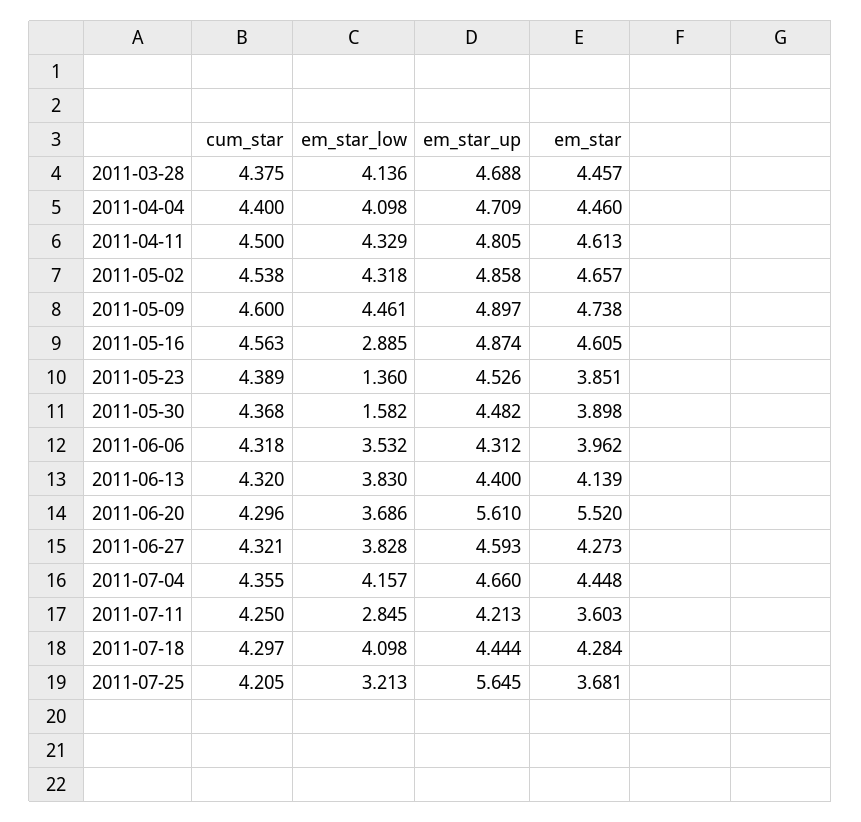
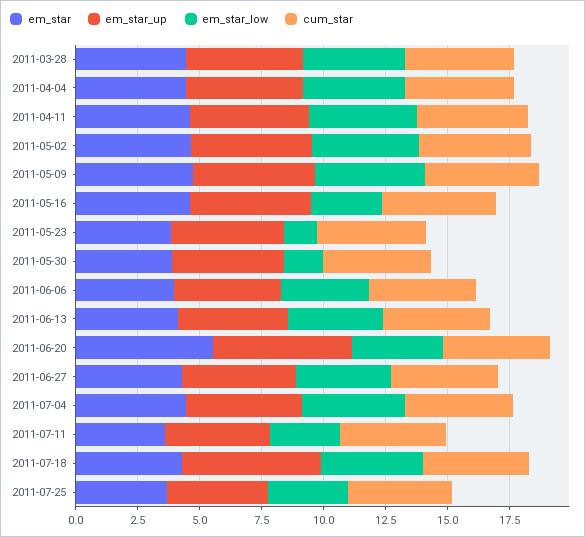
em_star_up, 2011-07-18: 4.444 -> 5.5
em_star_up, 2011-07-25: 5.645 -> 4

